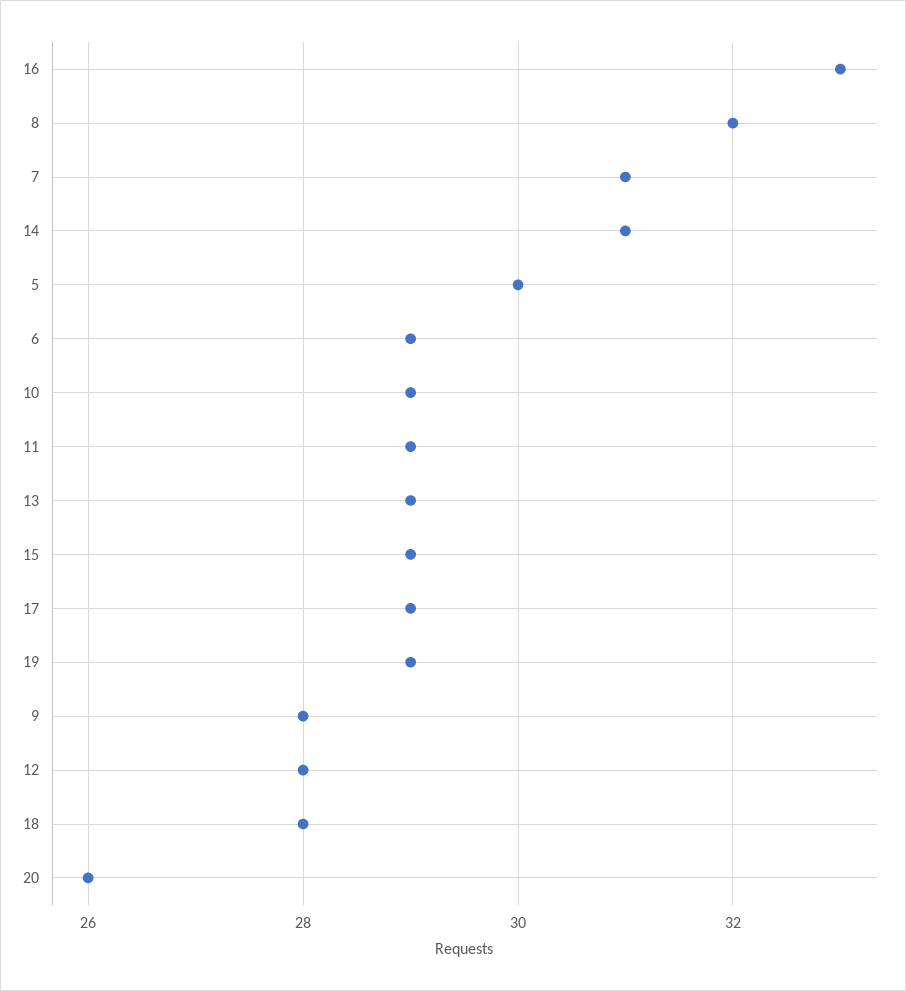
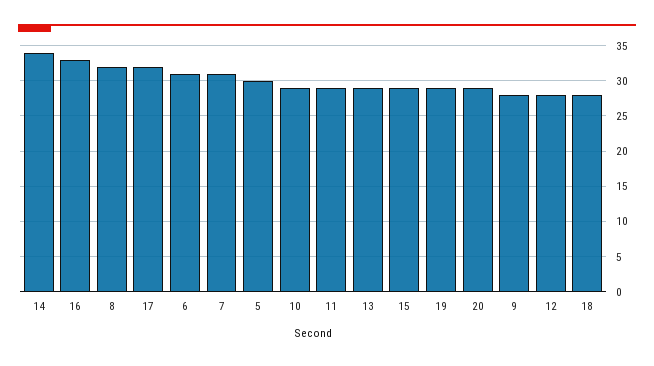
14: 31 -> 34
6: 29 -> 31
17: 29 -> 32
20: 26 -> 29

